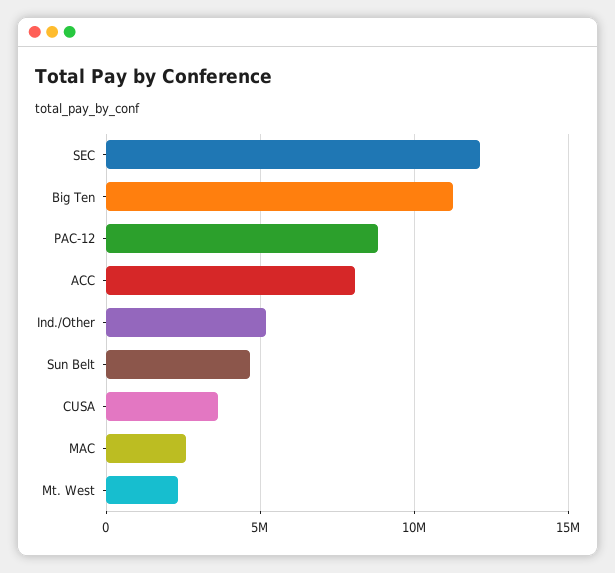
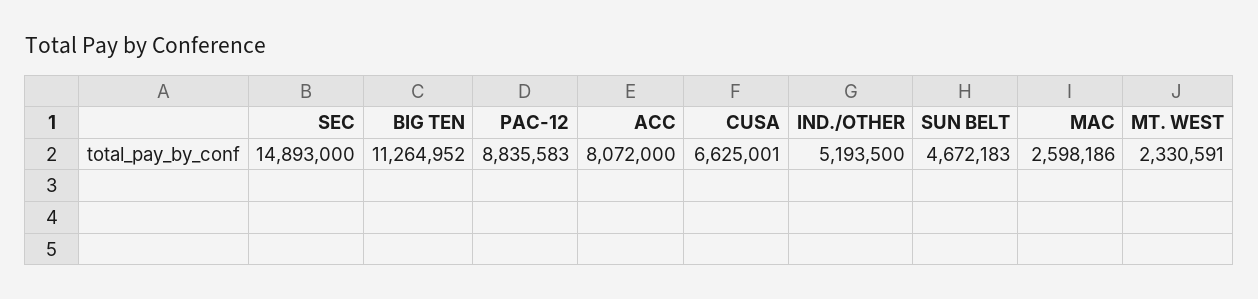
SEC: 12000000 -> 14893000
CUSA: 3500000 -> 6625001

